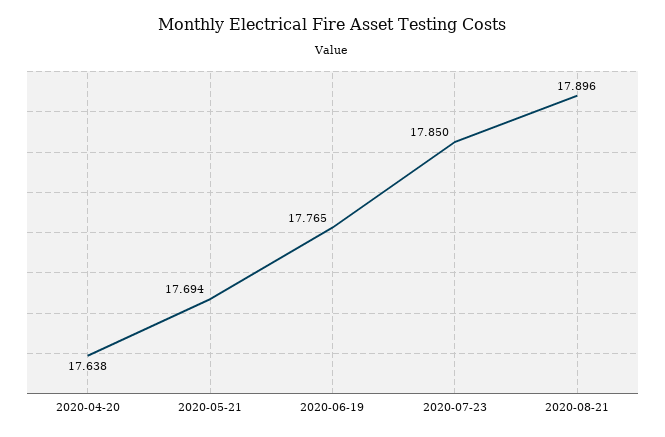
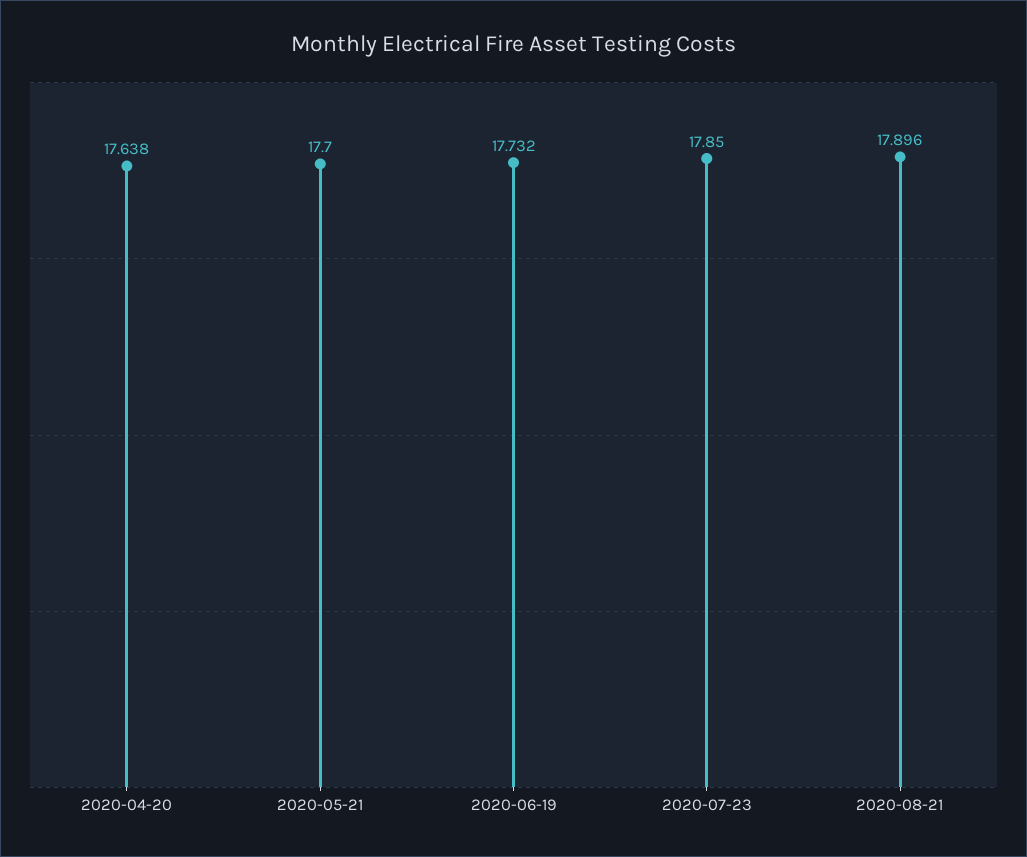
2020-05-21: 17.694 -> 17.7
2020-06-19: 17.765 -> 17.732

